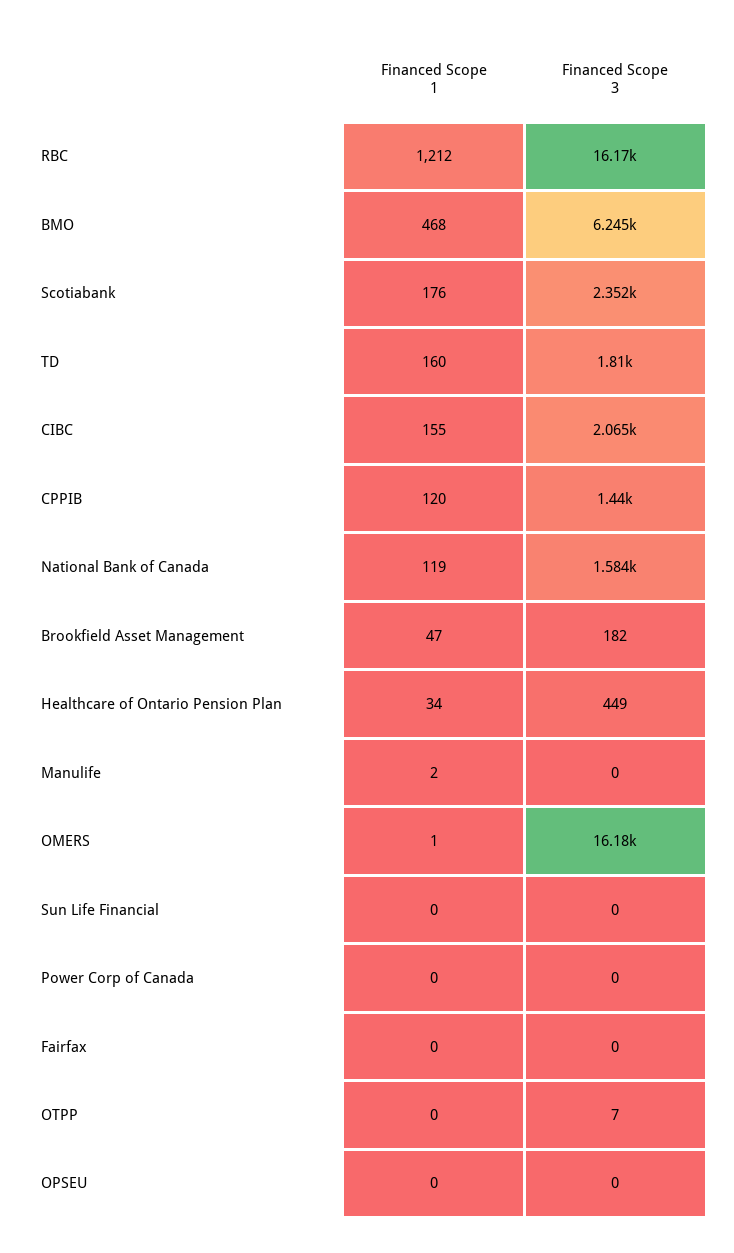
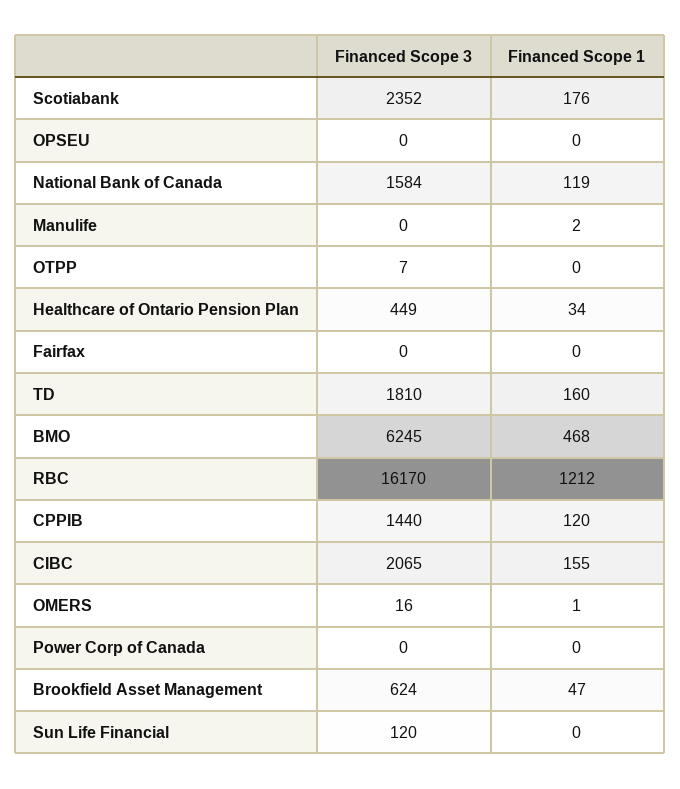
Financed Scope 3, Brookfield Asset Management: 182 -> 624
Financed Scope 3, OMERS: 16180 -> 16
Financed Scope 3, Sun Life Financial: 0 -> 120

